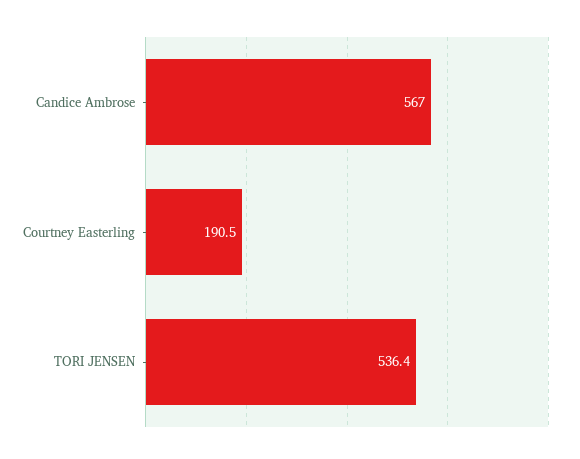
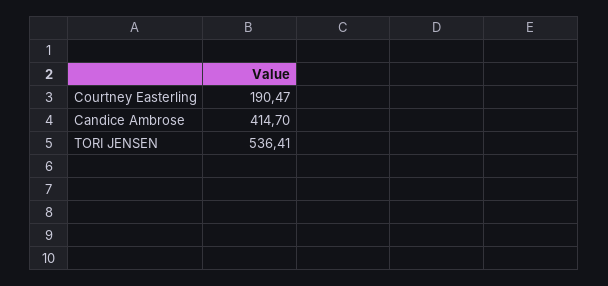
Candice Ambrose: 567 -> 414.7

